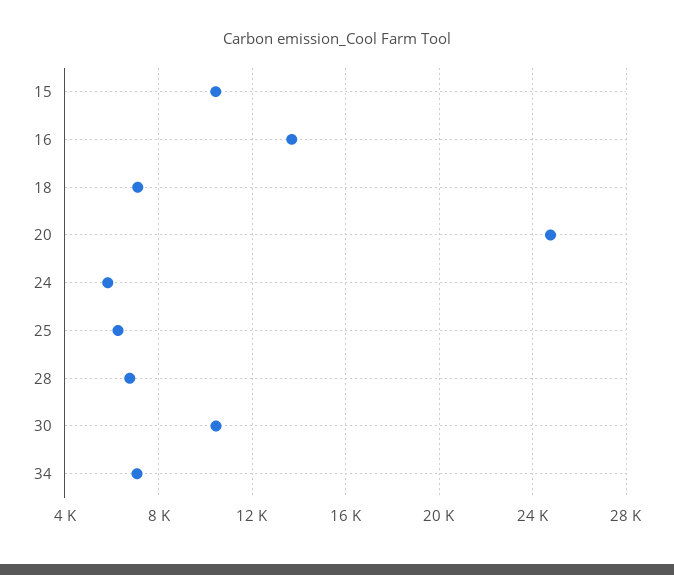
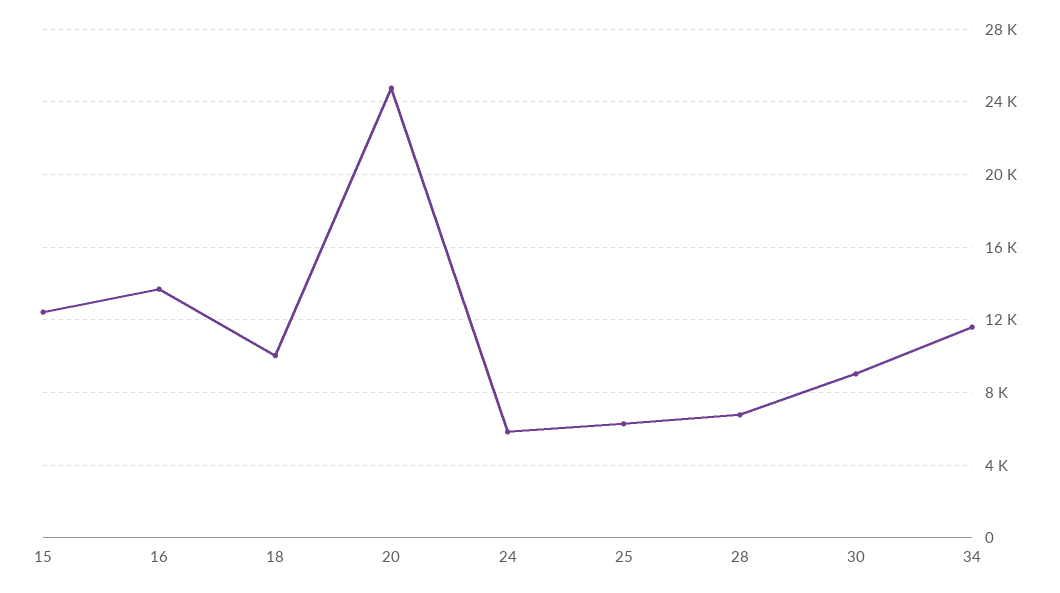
15: 10500 -> 12500
18: 7000 -> 10000
30: 10500 -> 9000
34: 7000 -> 11500

